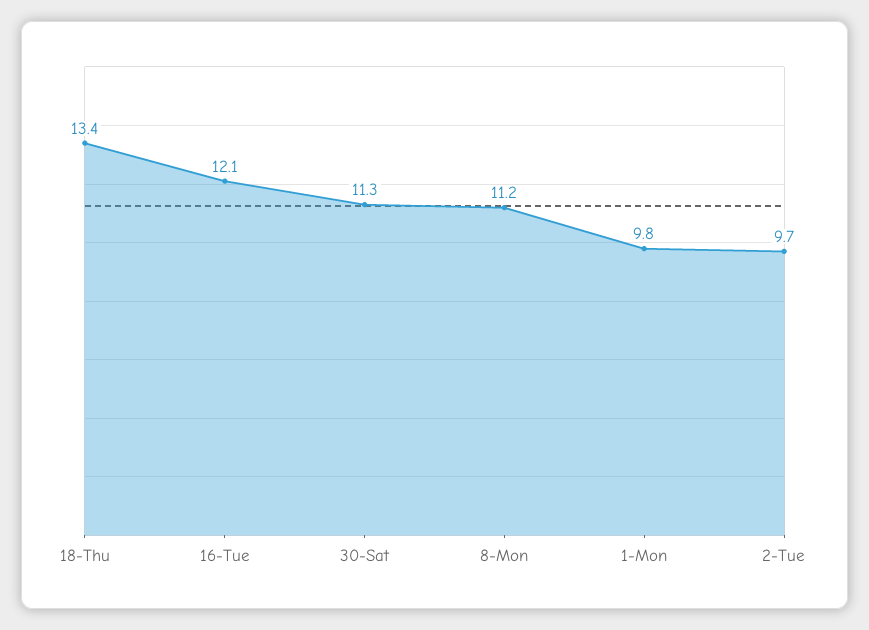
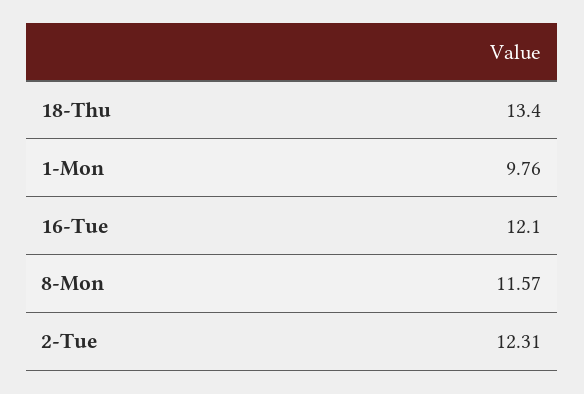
30-Sat: 11.3 -> none
8-Mon: 11.2 -> 11.57
2-Tue: 9.7 -> 12.31

